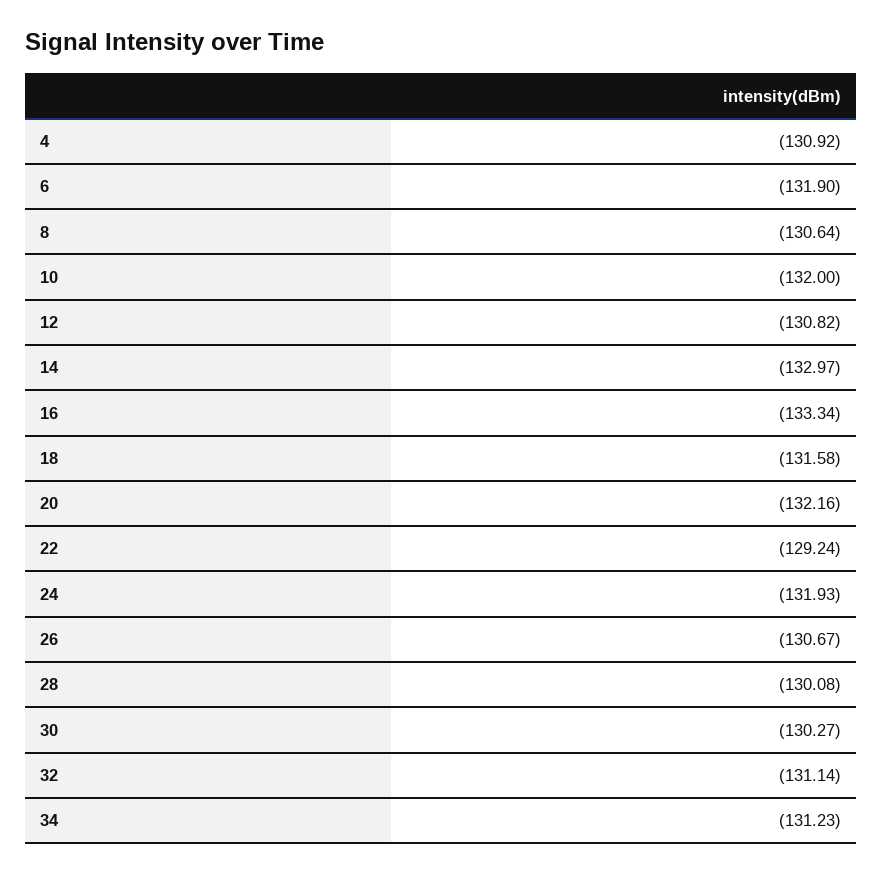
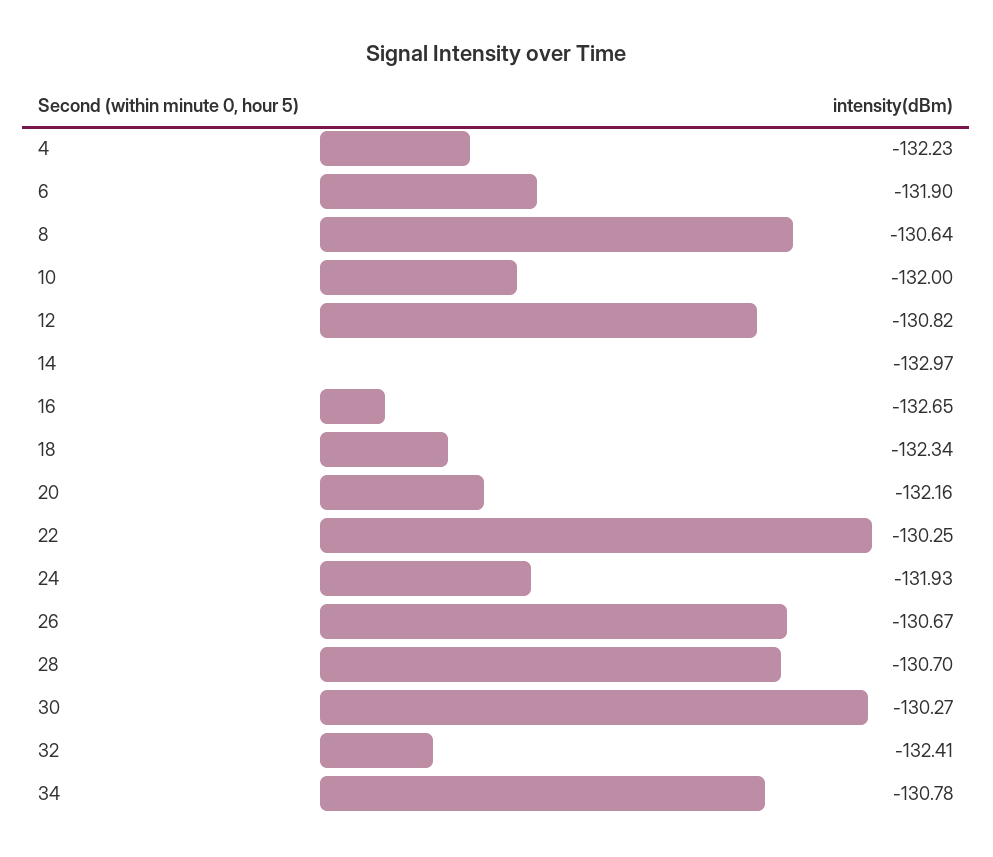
4: -130.92 -> -132.23
16: -133.34 -> -132.65
18: -131.58 -> -132.34
22: -129.24 -> -130.25
28: -130.08 -> -130.7
32: -131.14 -> -132.41
34: -131.23 -> -130.78

